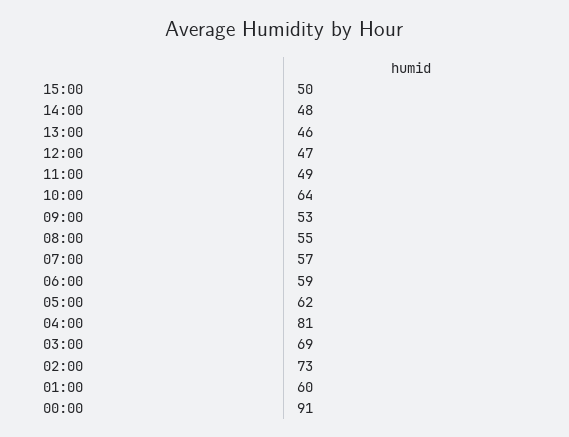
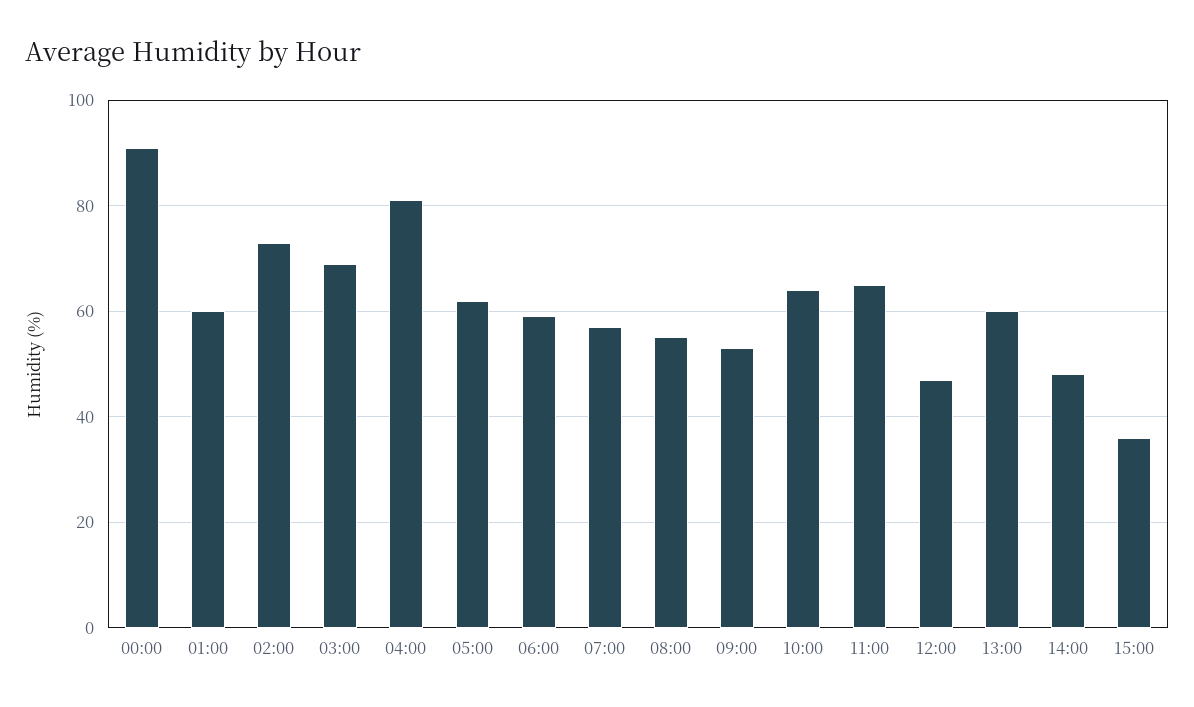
15:00: 50 -> 35
13:00: 46 -> 60
11:00: 49 -> 65

